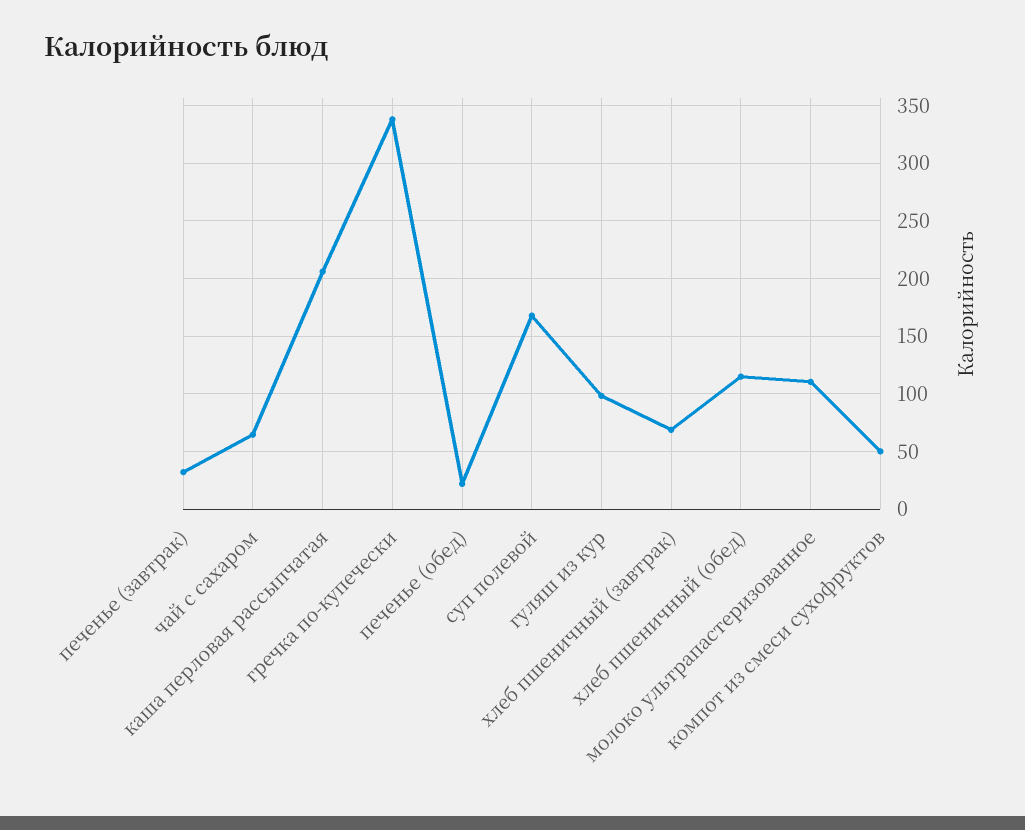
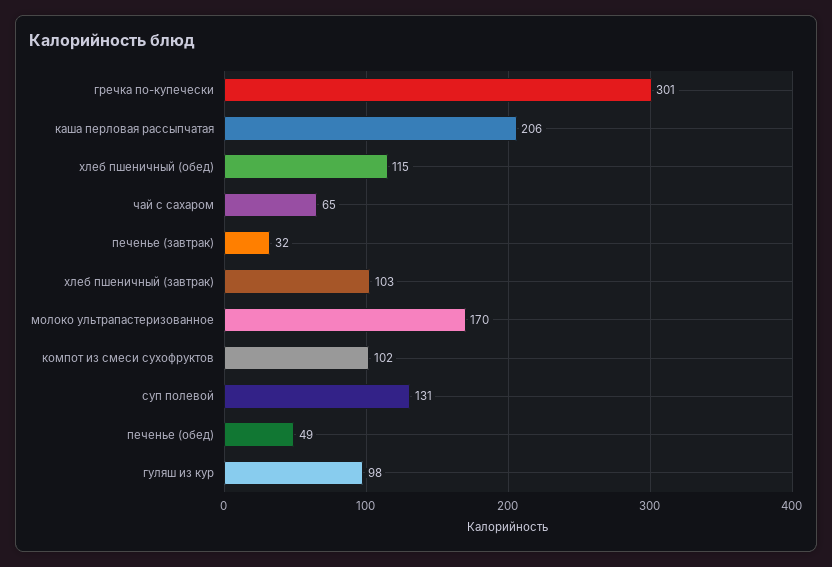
гречка по-купечески: 340 -> 301
печенье (обед): 20 -> 49
суп полевой: 170 -> 131
хлеб пшеничный (завтрак): 70 -> 103
молоко ультрапастеризованное: 110 -> 170
компот из смеси сухофруктов: 50 -> 102

